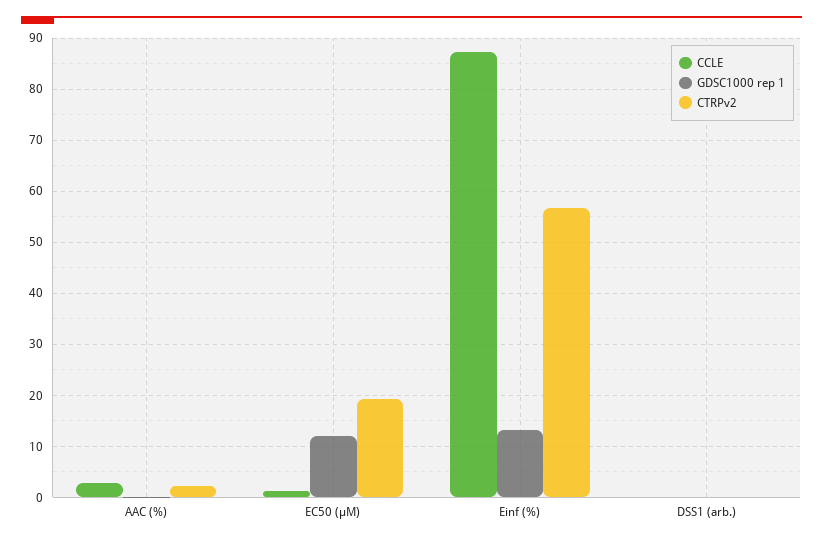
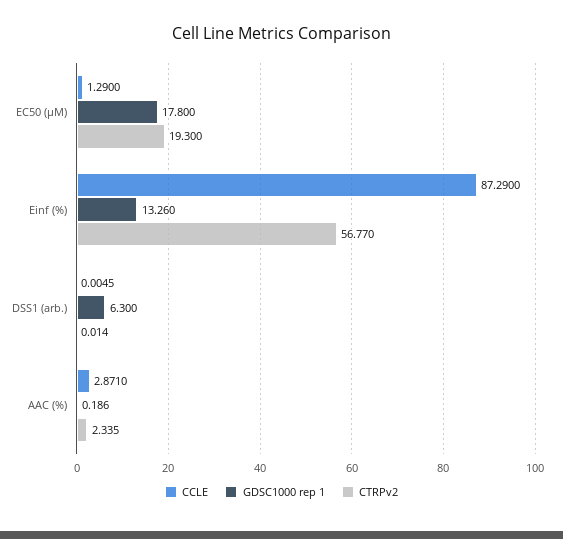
GDSC1000 rep 1, EC50 (µM): 12 -> 17.8
GDSC1000 rep 1, DSS1 (arb.): 0 -> 6.3

